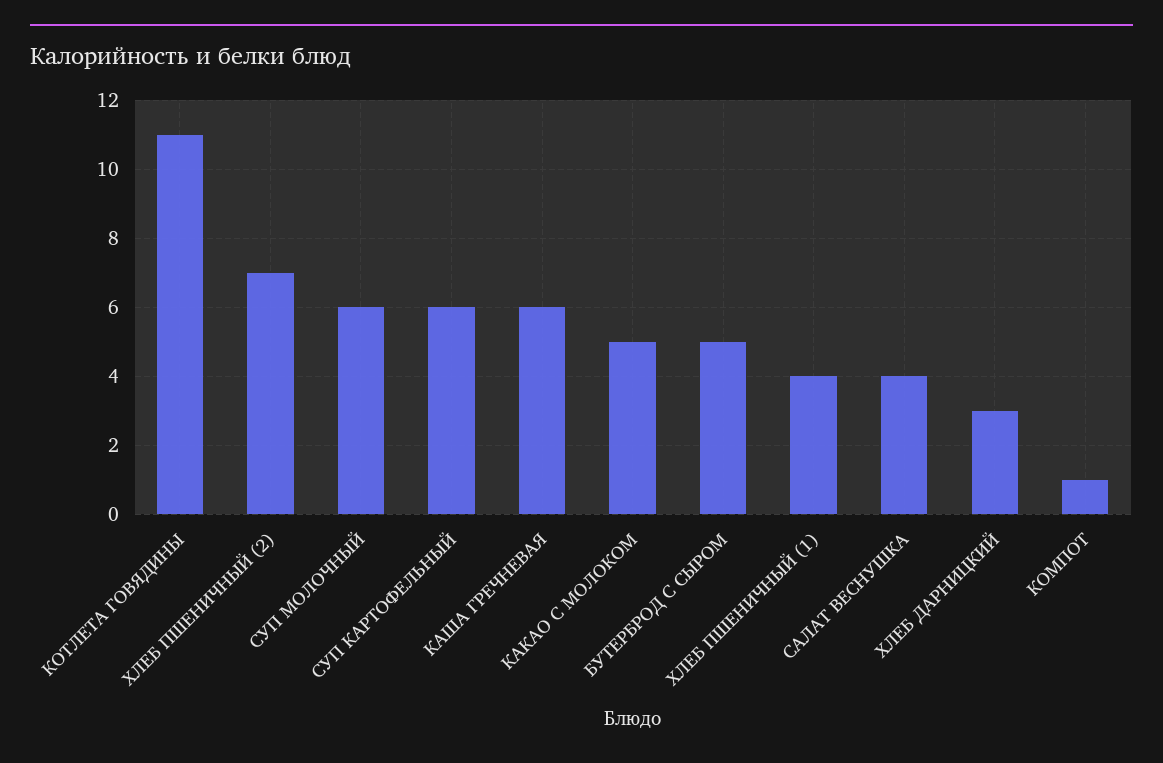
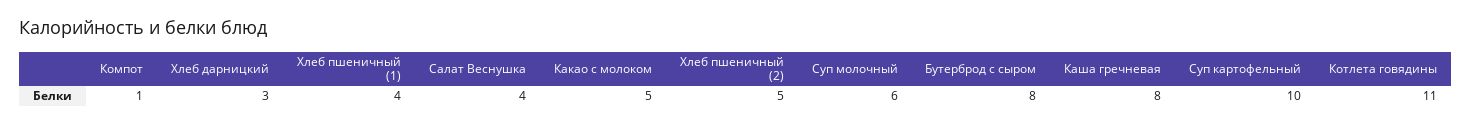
ХЛЕБ ПШЕНИЧНЫЙ (2): 7 -> 5
СУП КАРТОФЕЛЬНЫЙ: 6 -> 10
КАША ГРЕЧНЕВАЯ: 6 -> 8
БУТЕРБРОД С СЫРОМ: 5 -> 8

